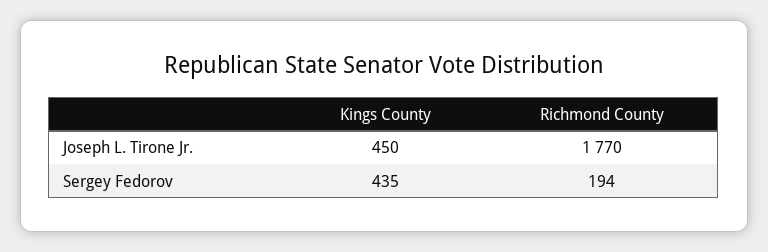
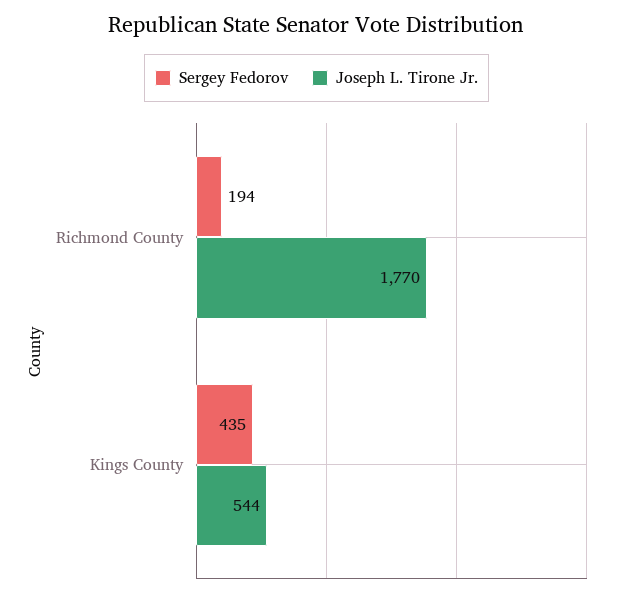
Joseph L. Tirone Jr., Kings County: 450 -> 544

